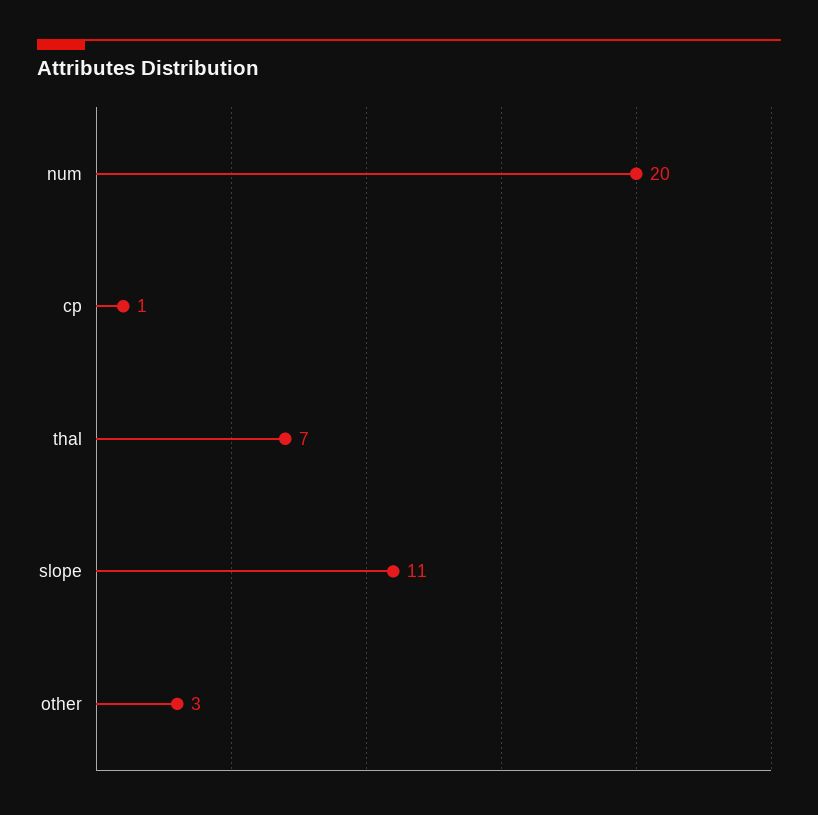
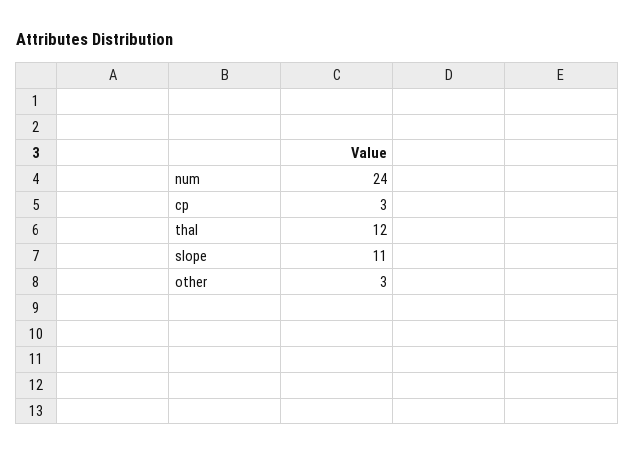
num: 20 -> 24
cp: 1 -> 3
thal: 7 -> 12

